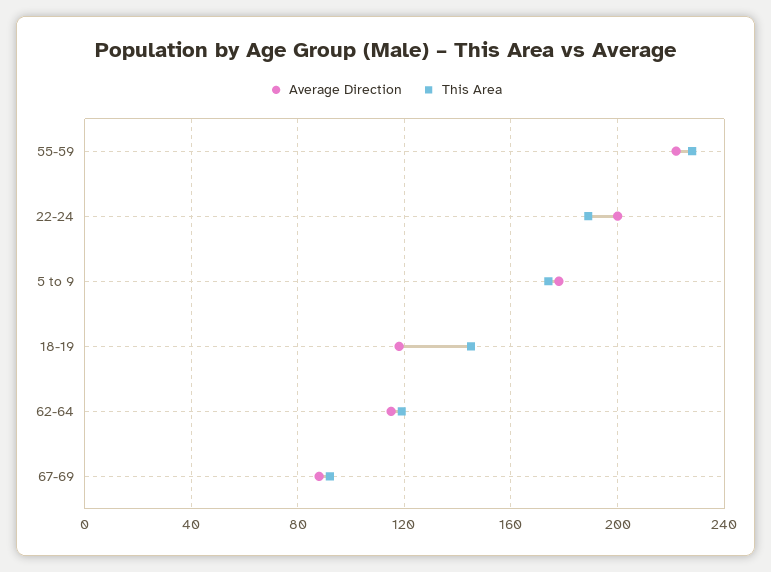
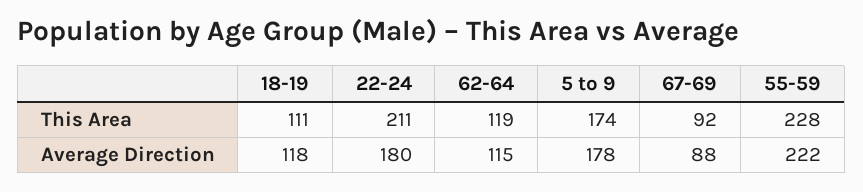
Average Direction, 22-24: 200 -> 180
This Area, 22-24: 190 -> 211
This Area, 18-19: 145 -> 111

